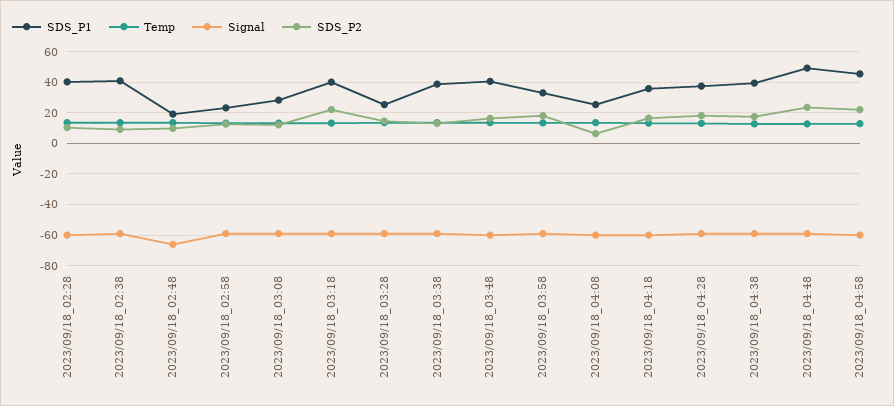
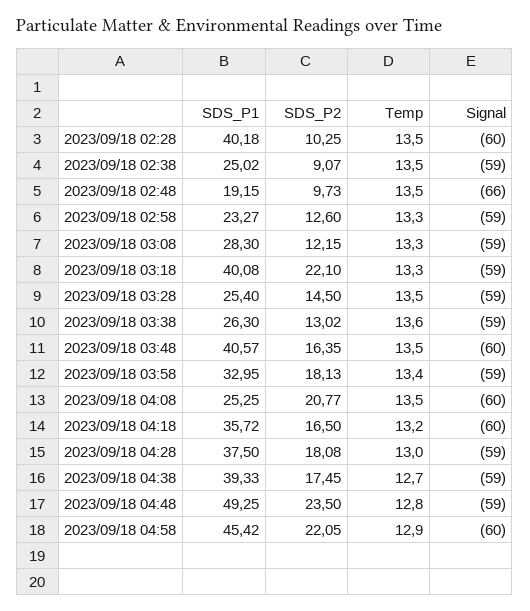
SDS_P1, 2023/09/18_02:38: 40 -> 25.02
SDS_P1, 2023/09/18_03:38: 40 -> 26.3
SDS_P2, 2023/09/18_04:08: 5 -> 20.77

